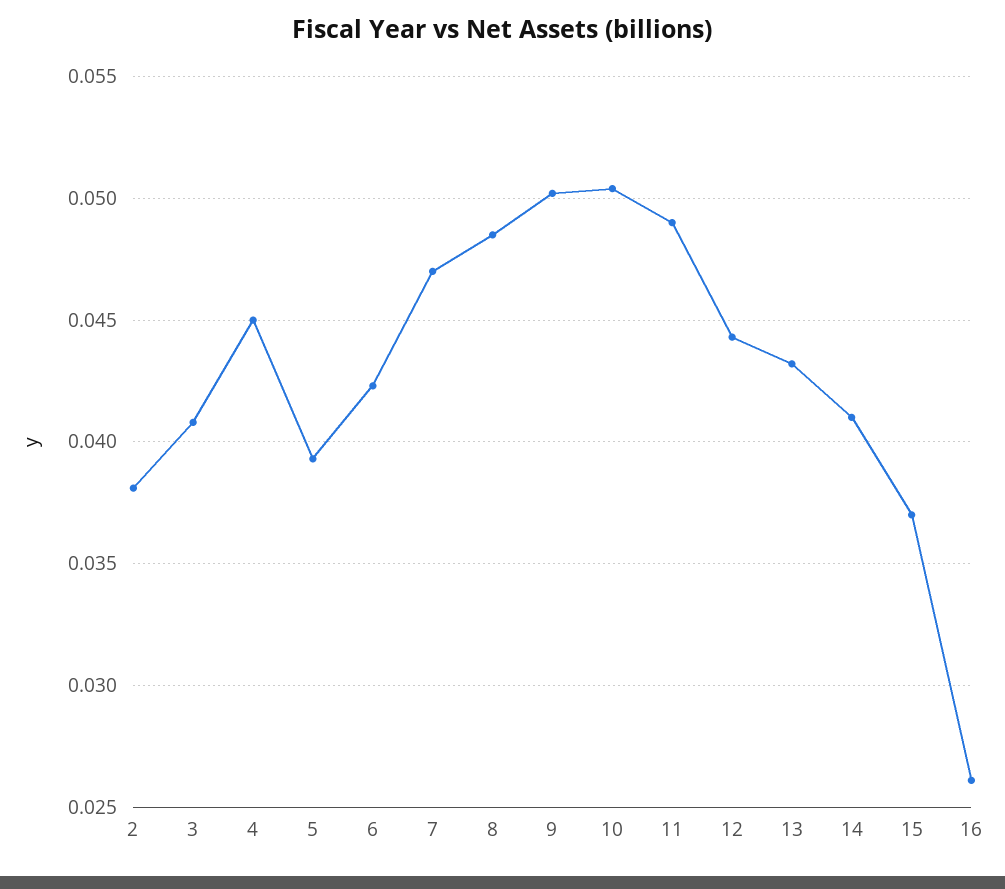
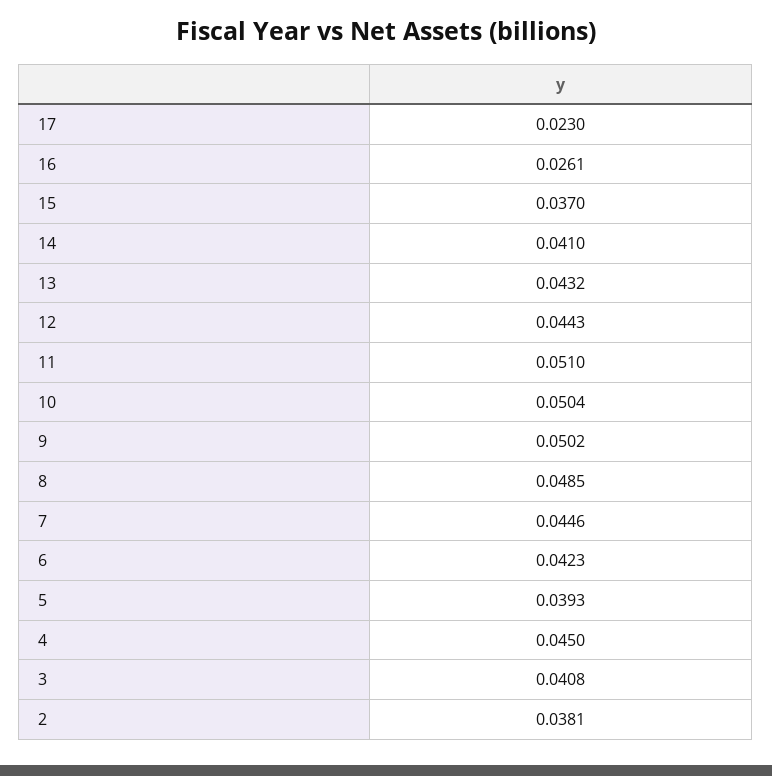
7: 0.047 -> 0.0446
11: 0.049 -> 0.051
17: none -> 0.023

